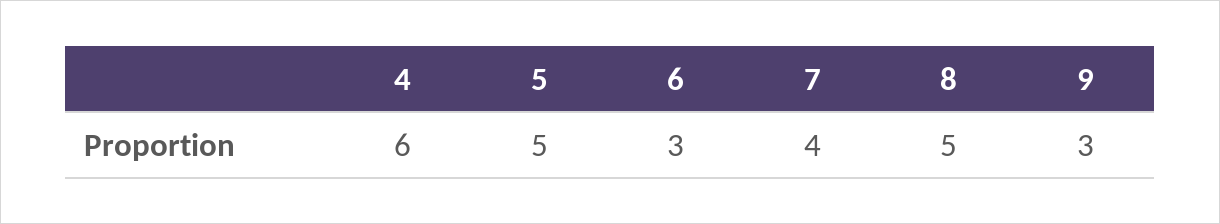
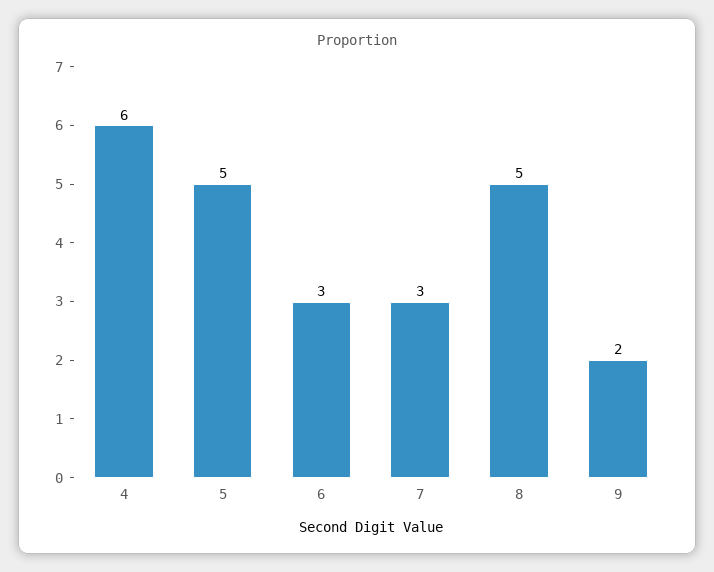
7: 4 -> 3
9: 3 -> 2

